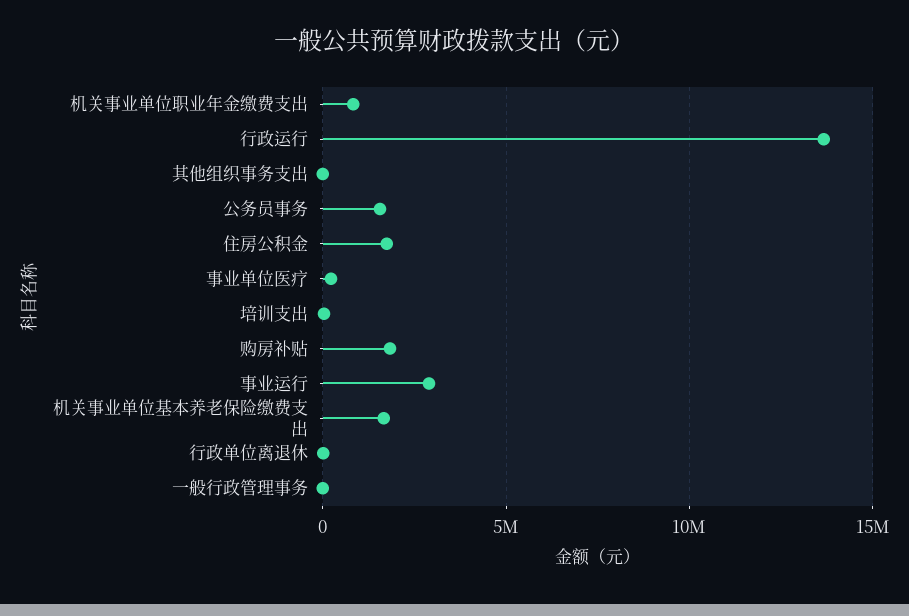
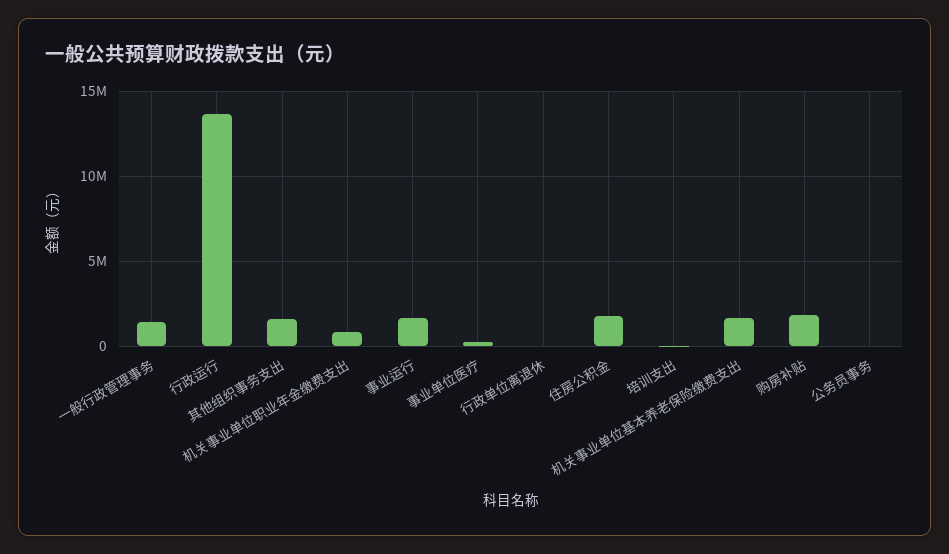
其他组织事务支出: 0 -> 1500000
公务员事务: 1500000 -> 0
事业运行: 3000000 -> 1500000
一般行政管理事务: 0 -> 1500000

